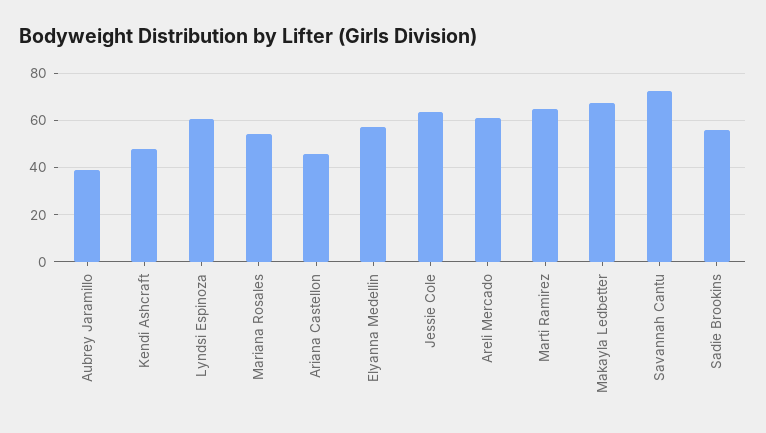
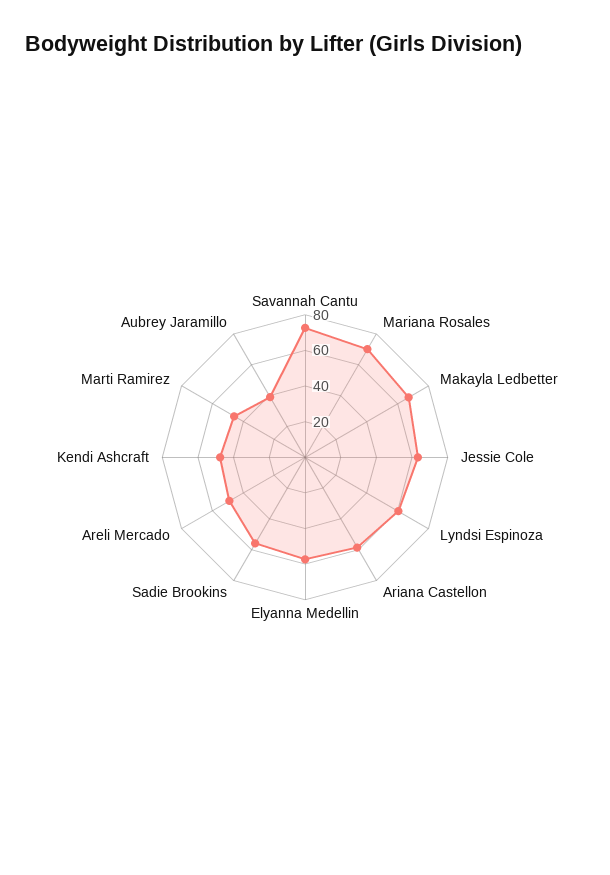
Mariana Rosales: 55 -> 70
Ariana Castellon: 45 -> 60
Areli Mercado: 60 -> 50
Marti Ramirez: 65 -> 45

